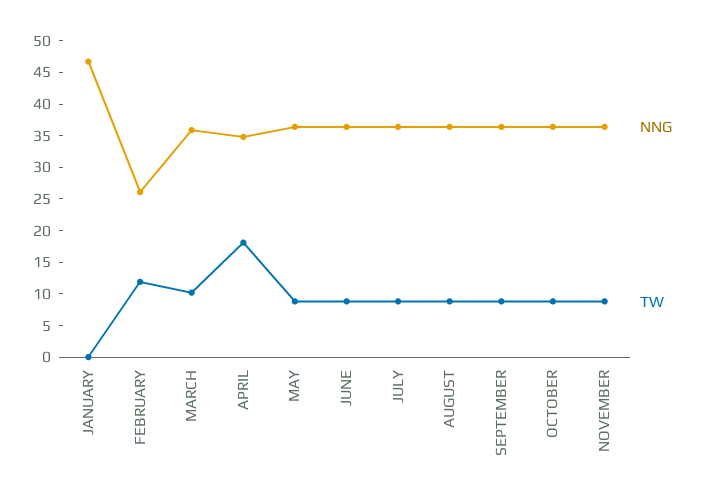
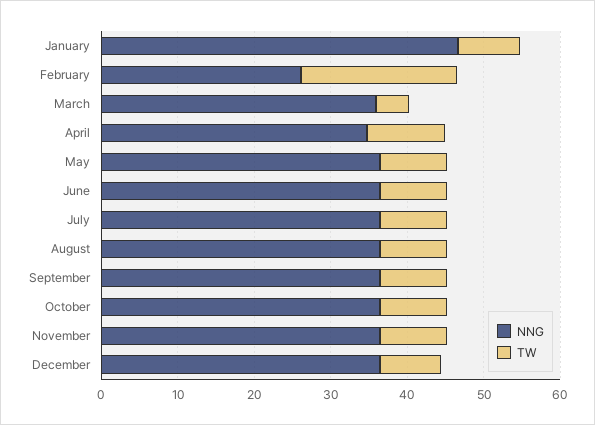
TW, JANUARY: 0 -> 8
TW, FEBRUARY: 12.5 -> 20
TW, MARCH: 10 -> 4
TW, APRIL: 17.5 -> 10
NNG, December: none -> 36
TW, December: none -> 8

